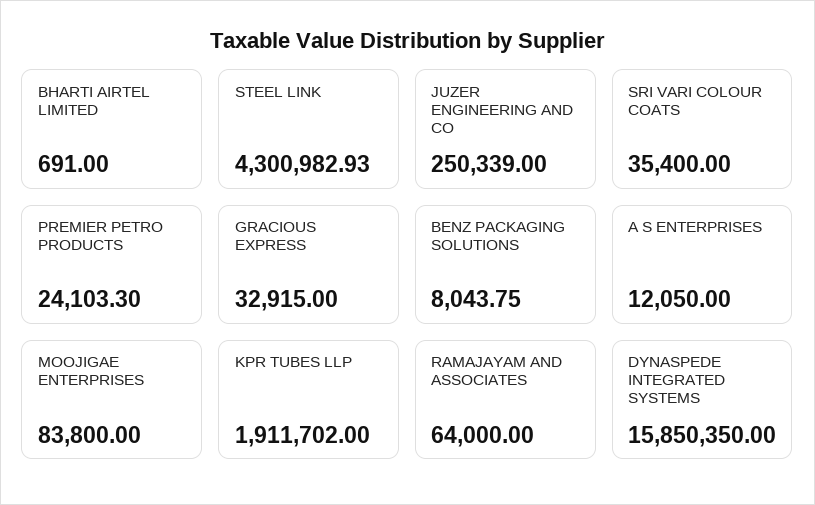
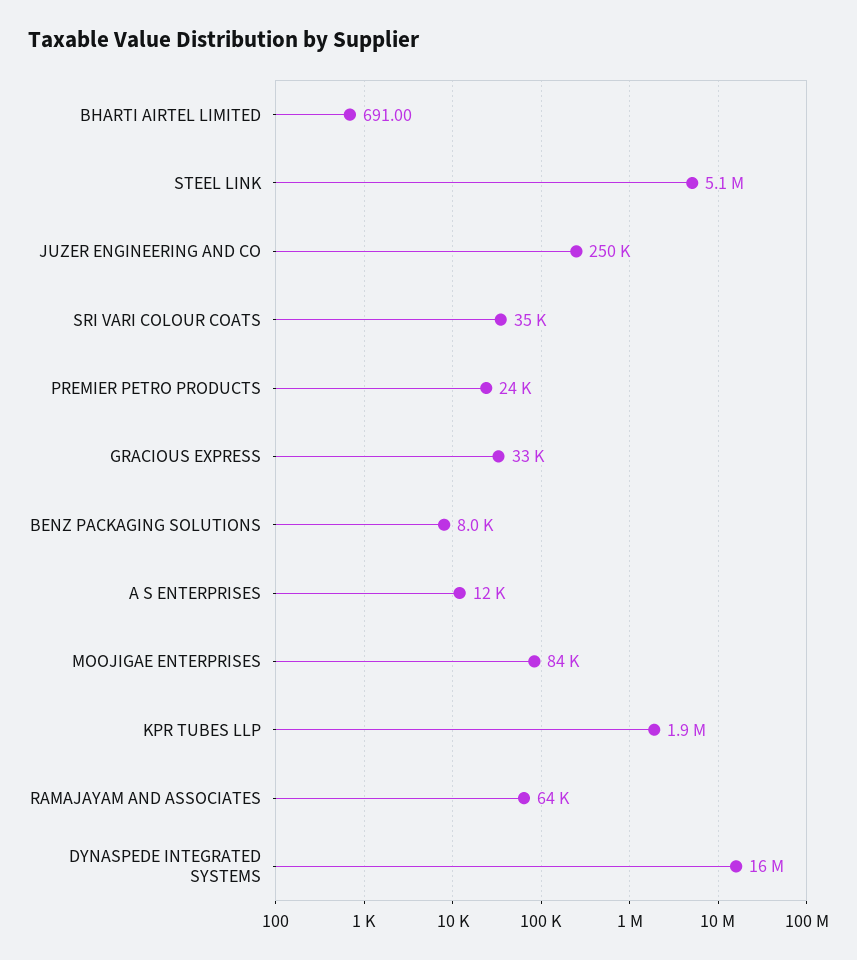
STEEL LINK: 4300982.93 -> 5100000

